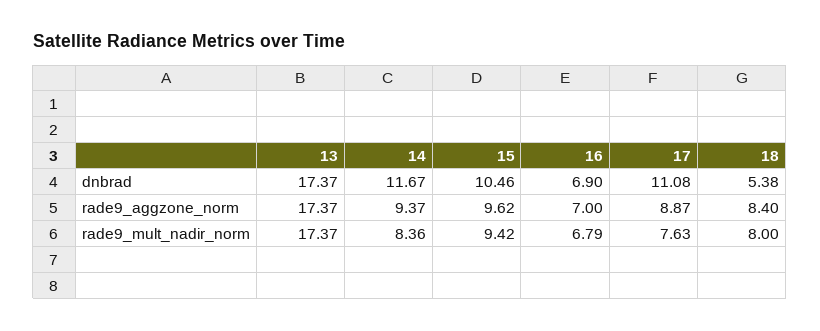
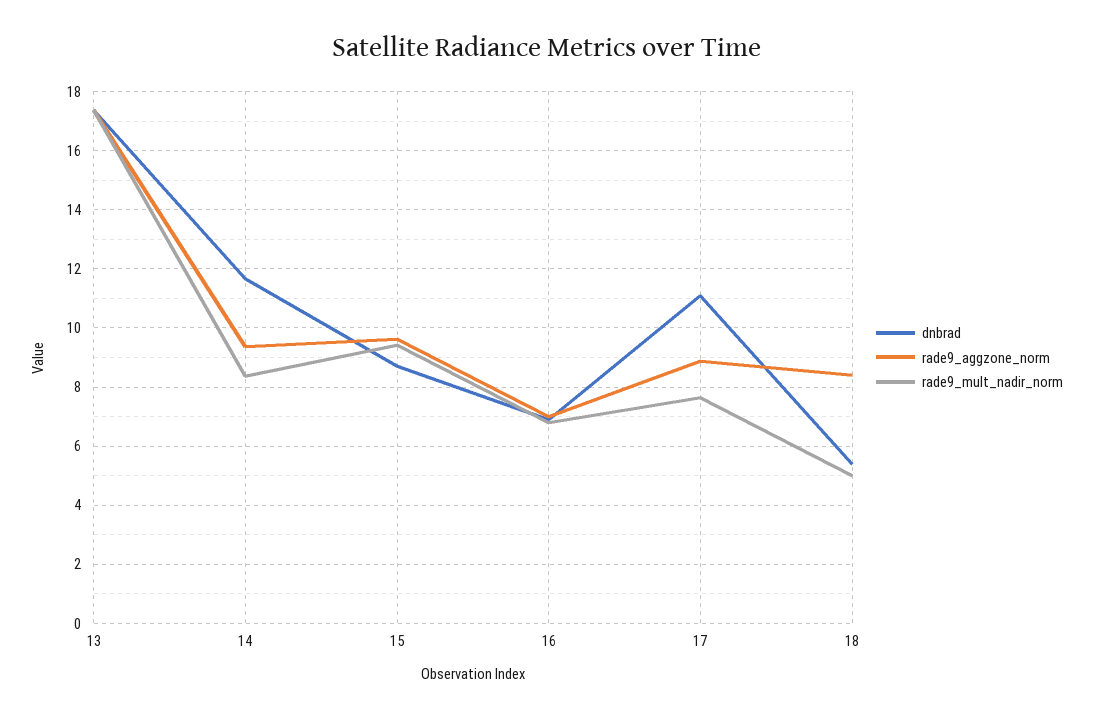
dnbrad, 15: 10.46 -> 8.75
rade9_mult_nadir_norm, 18: 8 -> 5

